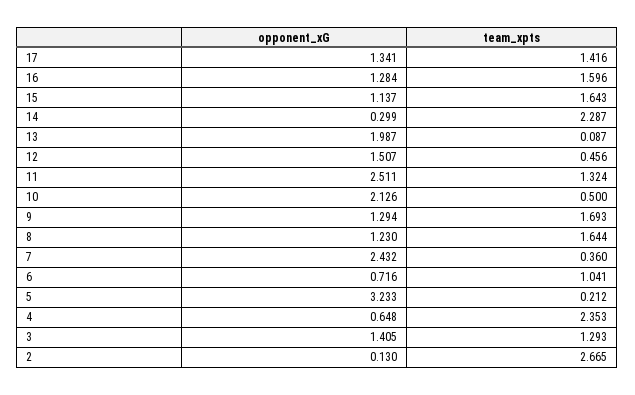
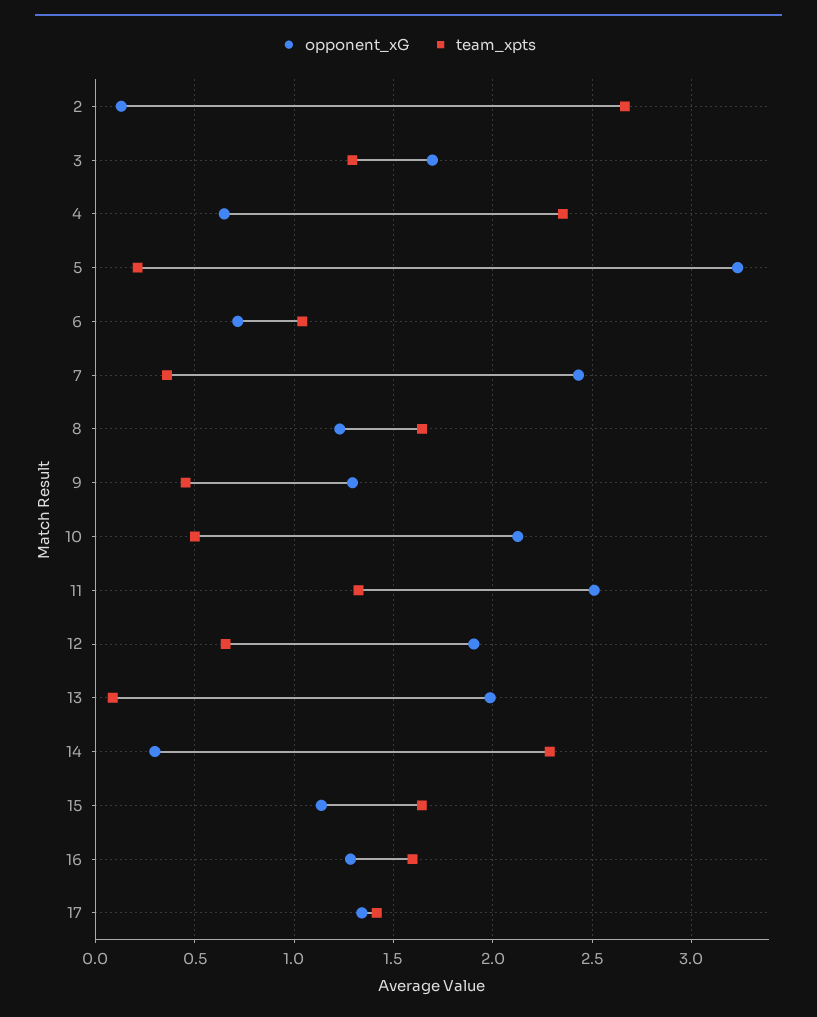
opponent_xG, 12: 1.507 -> 1.9
team_xpts, 12: 0.456 -> 0.65
team_xpts, 9: 1.693 -> 0.45
opponent_xG, 3: 1.405 -> 1.7

